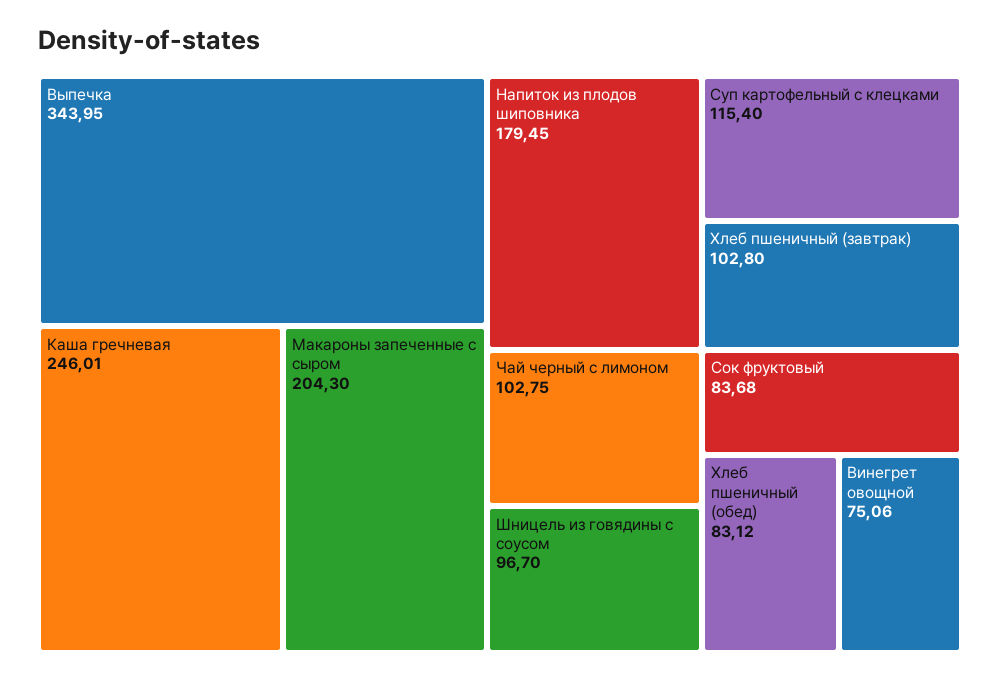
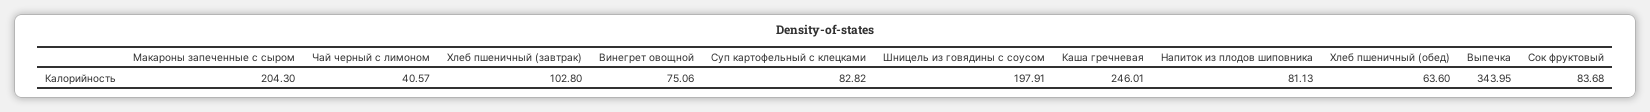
Напиток из плодов шиповника: 179.45 -> 81.13
Суп картофельный с клецками: 115.4 -> 82.82
Чай черный с лимоном: 102.75 -> 40.57
Шницель из говядины с соусом: 96.7 -> 197.91
Хлеб пшеничный (обед): 83.12 -> 63.6

